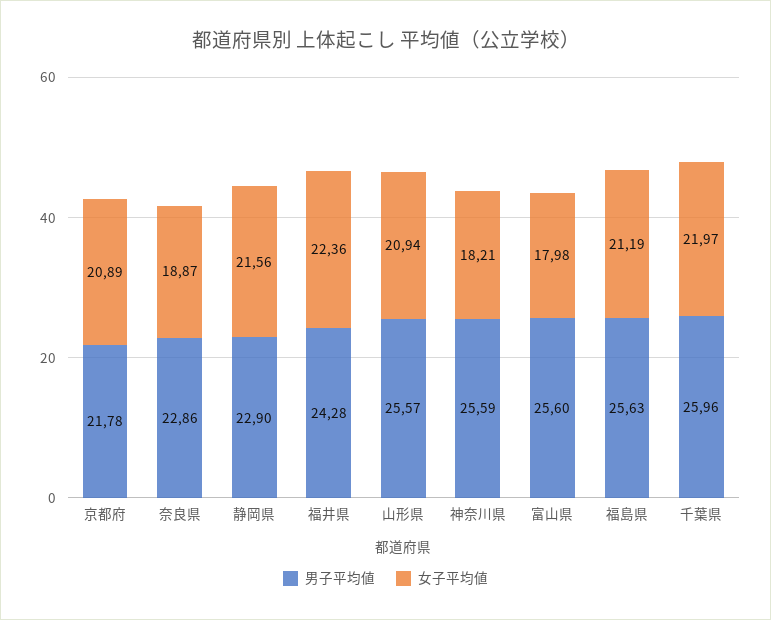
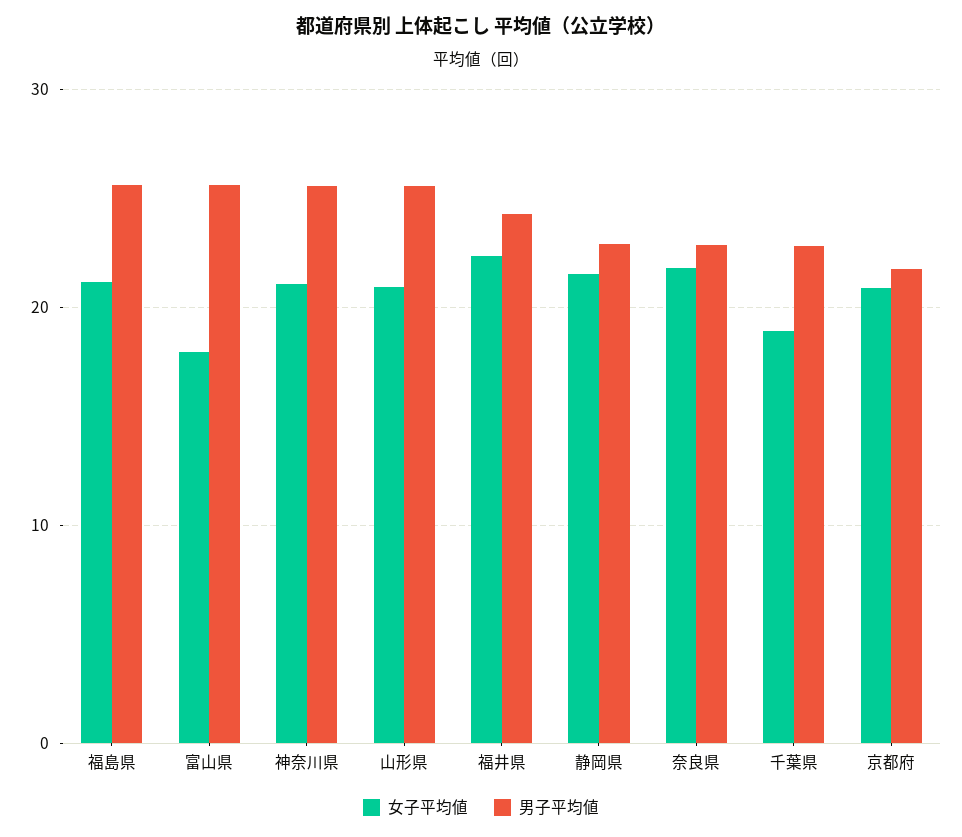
女子平均値, 奈良県: 18.87 -> 22
女子平均値, 神奈川県: 18.21 -> 21
男子平均値, 千葉県: 25.96 -> 23
女子平均値, 千葉県: 21.97 -> 19

